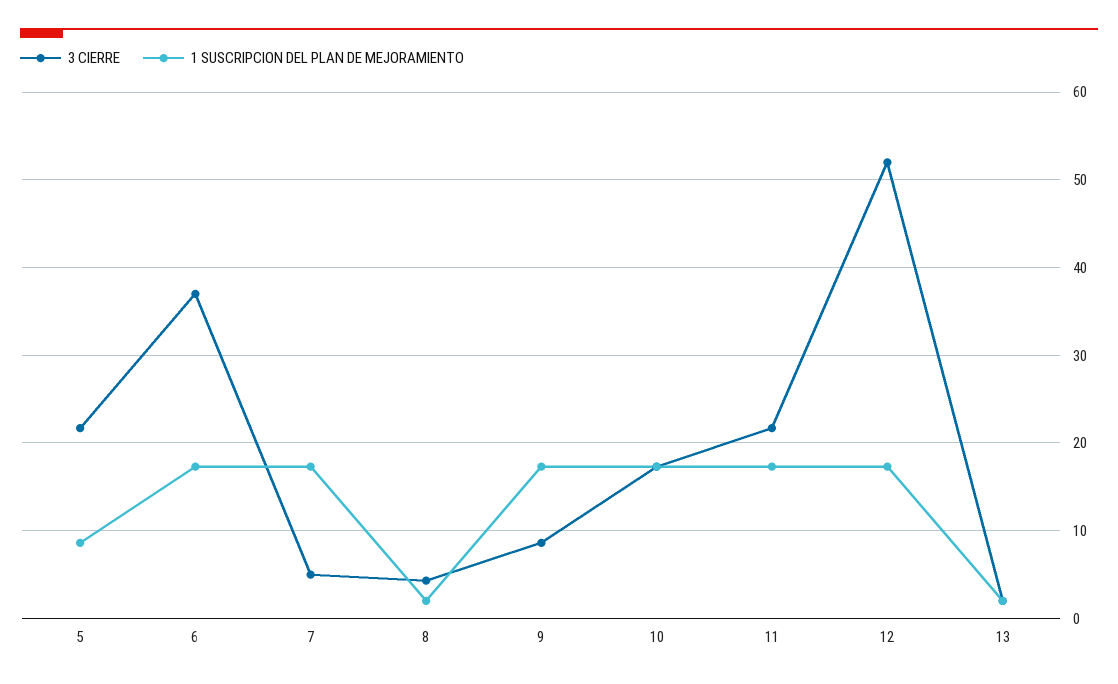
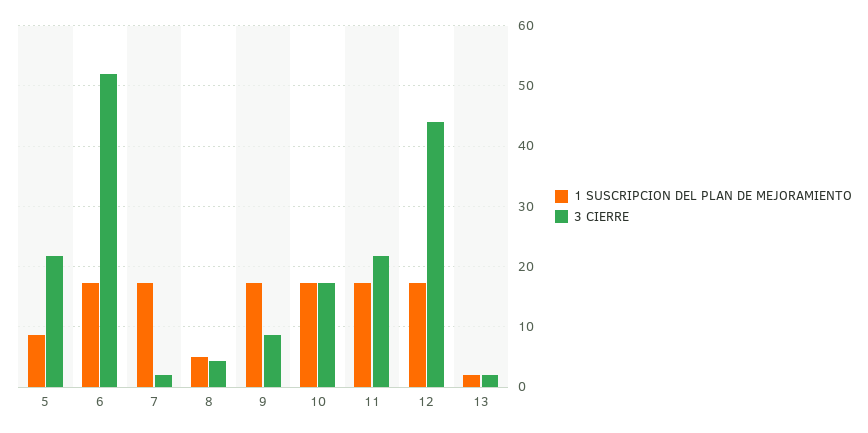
3 CIERRE, 6: 37 -> 52
3 CIERRE, 7: 5 -> 2
1 SUSCRIPCION DEL PLAN DE MEJORAMIENTO, 8: 2 -> 5
3 CIERRE, 12: 52 -> 44

